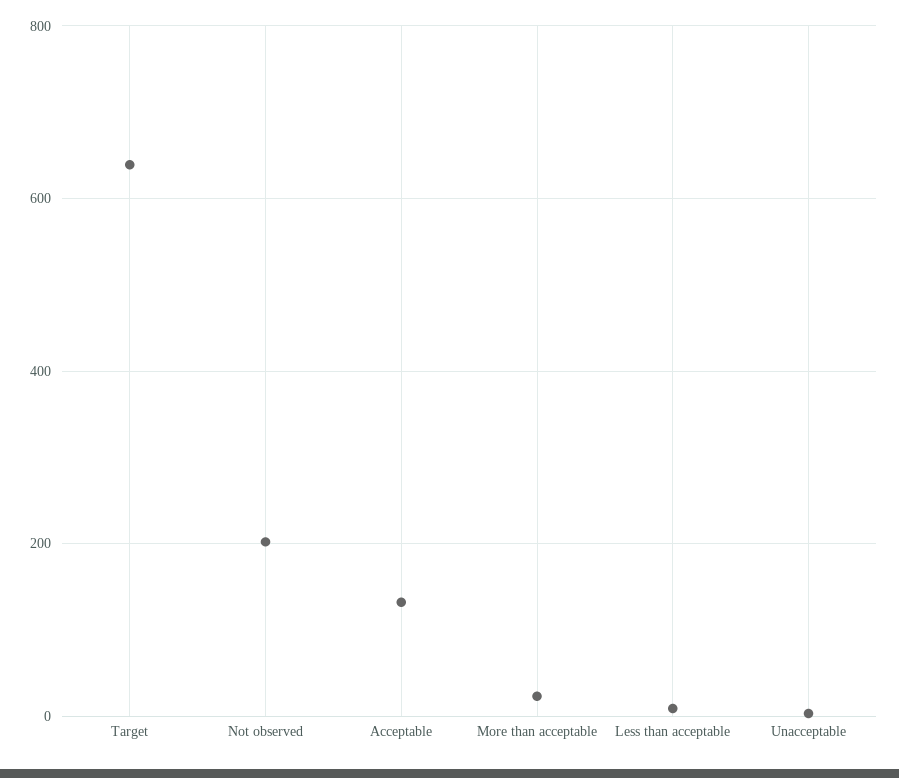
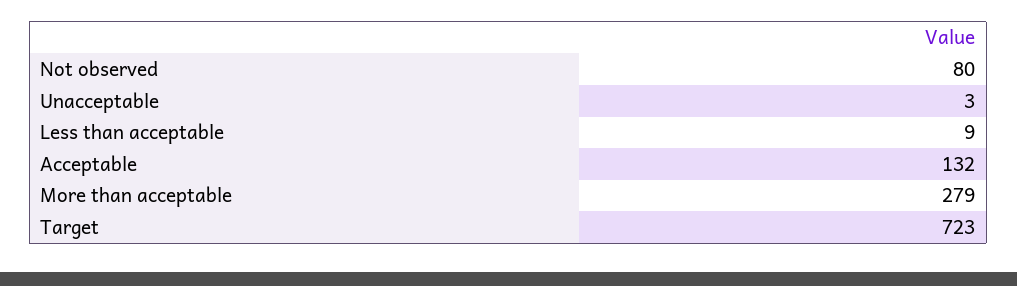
Target: 640 -> 723
Not observed: 200 -> 80
More than acceptable: 20 -> 279

